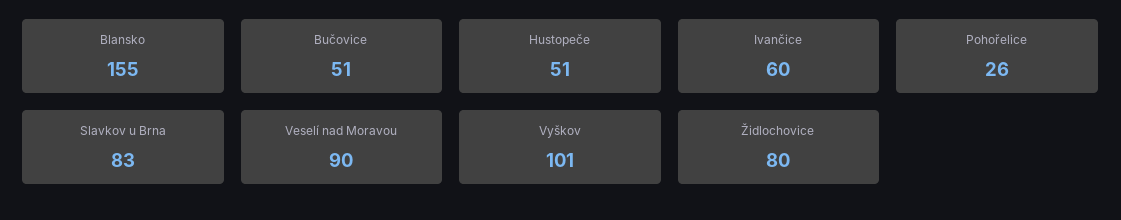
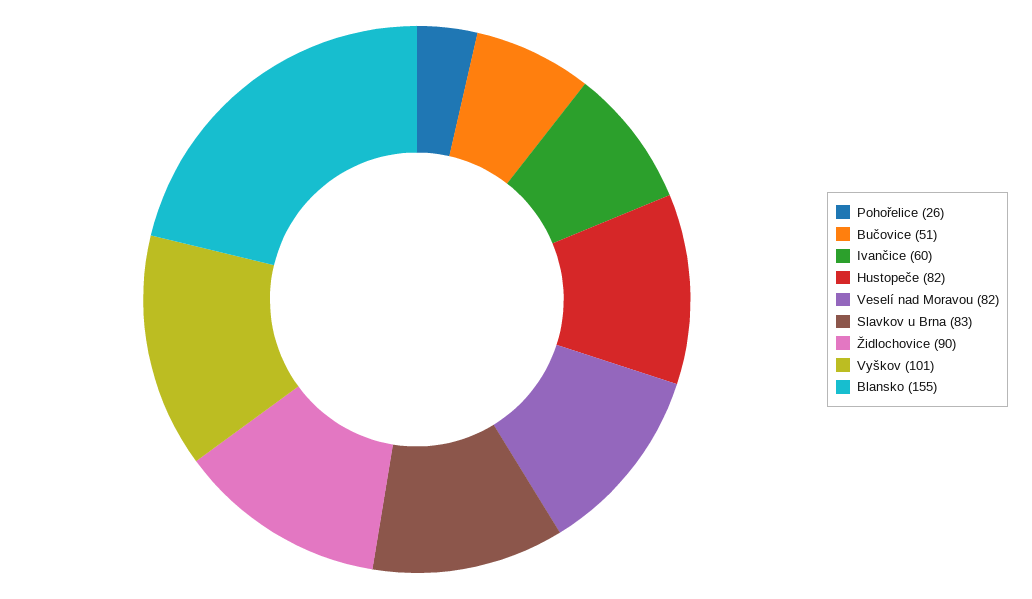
Hustopeče: 51 -> 82
Veselí nad Moravou: 90 -> 82
Židlochovice: 80 -> 90

